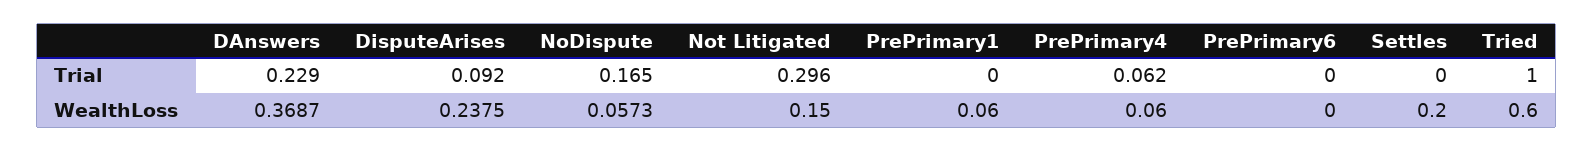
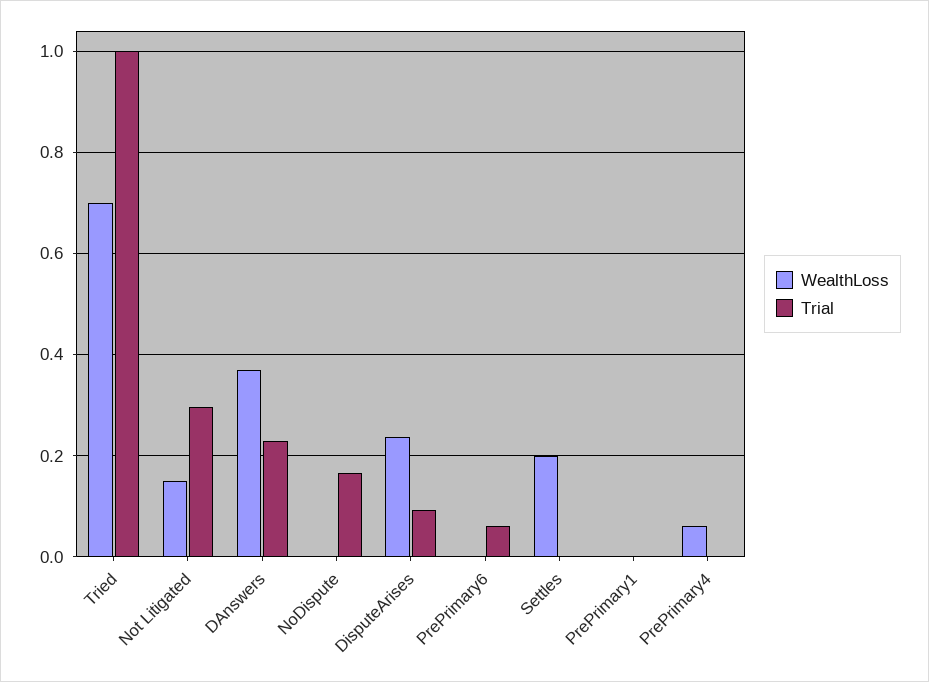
Trial, PrePrimary4: 0.062 -> 0
Trial, PrePrimary6: 0 -> 0.06
WealthLoss, NoDispute: 0.0573 -> 0
WealthLoss, PrePrimary1: 0.06 -> 0
WealthLoss, Tried: 0.6 -> 0.7

